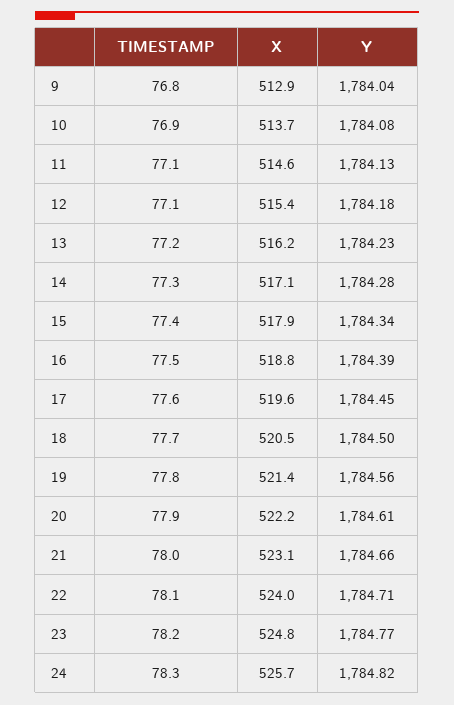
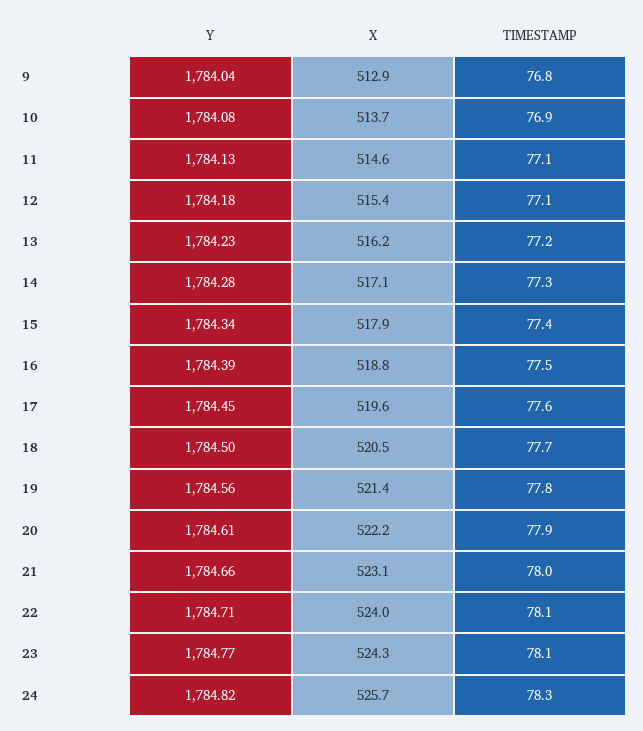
TIMESTAMP, 23: 78.2 -> 78.1
X, 23: 524.8 -> 524.3

